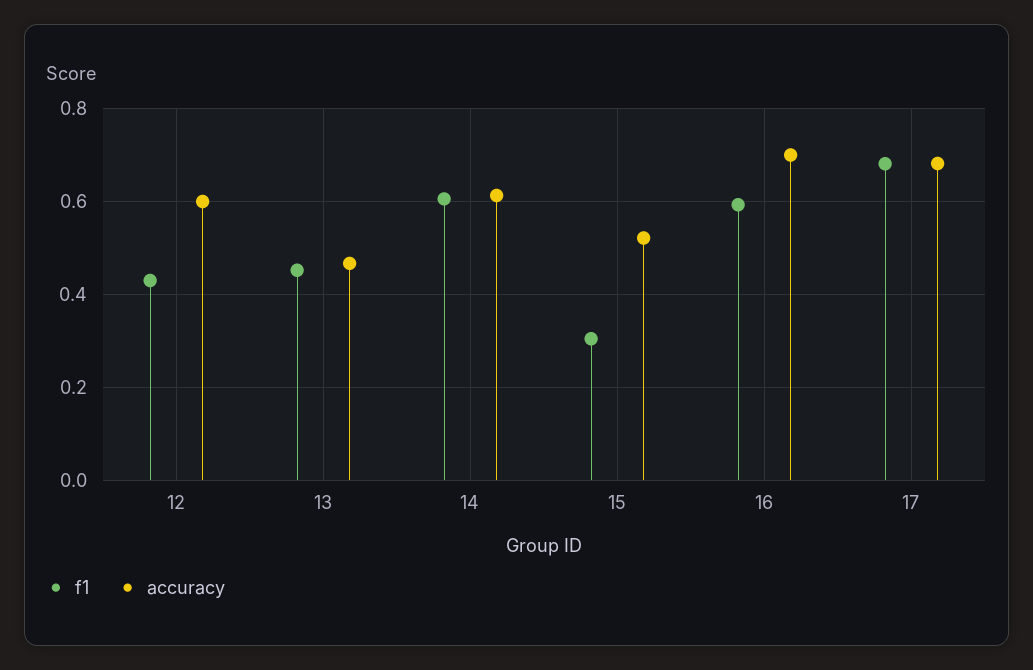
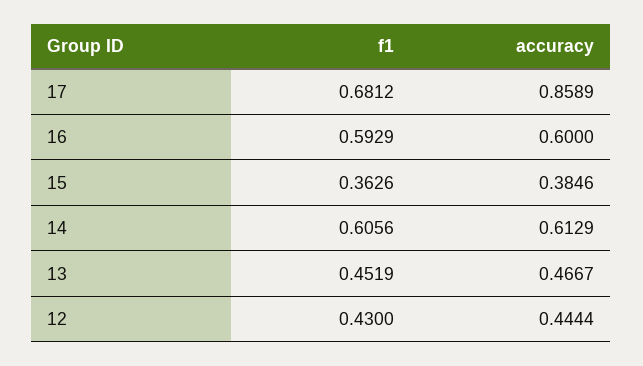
accuracy, 12: 0.6 -> 0.4444
f1, 15: 0.3 -> 0.3626
accuracy, 15: 0.52 -> 0.3846
accuracy, 16: 0.7 -> 0.6
accuracy, 17: 0.68 -> 0.8589

